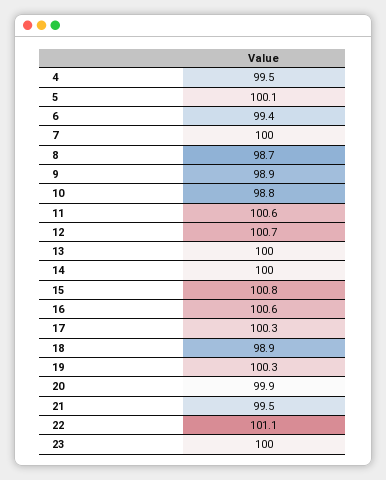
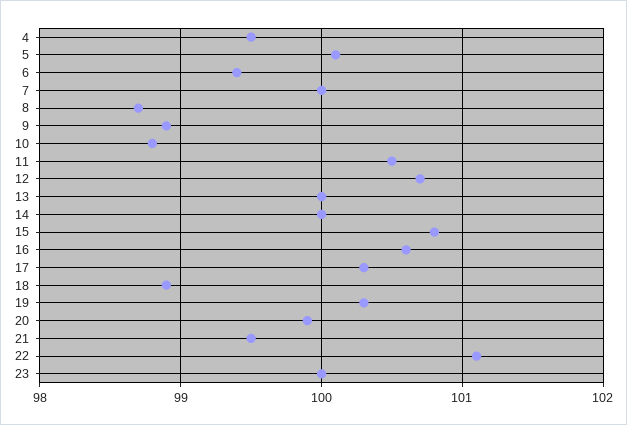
11: 100.6 -> 100.5

